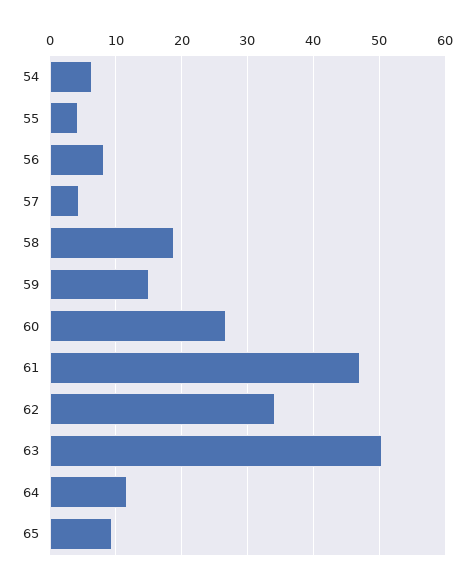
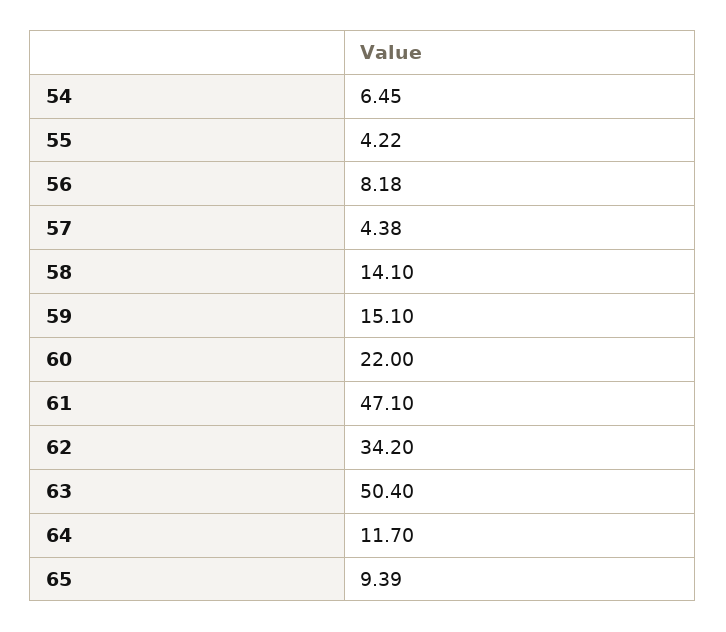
58: 19 -> 14.1
60: 27 -> 22

